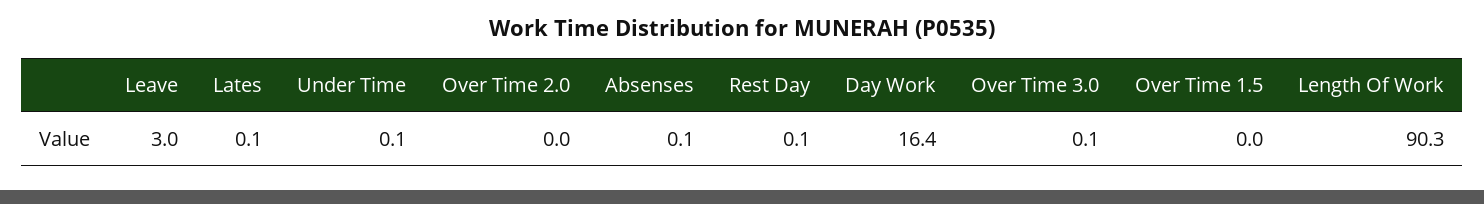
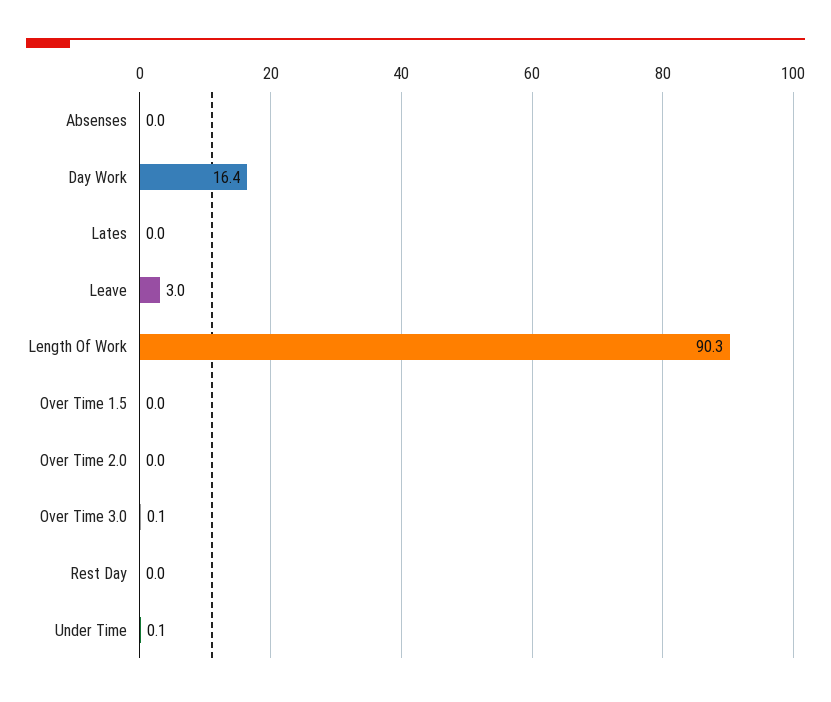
Lates: 0.1 -> 0
Absenses: 0.1 -> 0
Rest Day: 0.1 -> 0

